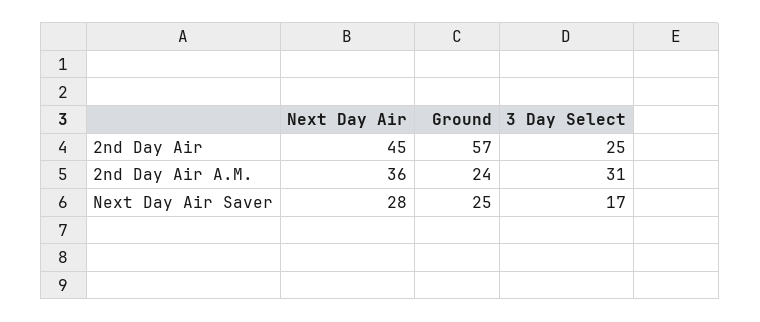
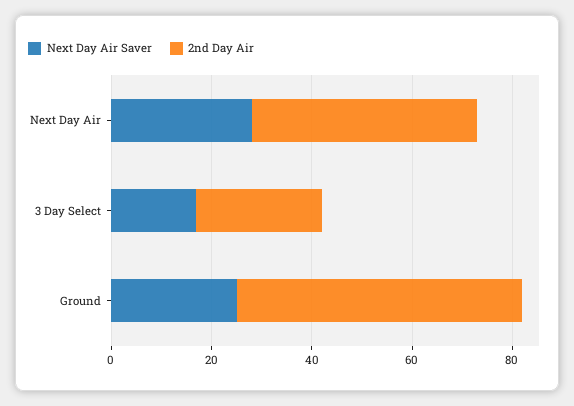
2nd Day Air A.M., Next Day Air: 36 -> none
2nd Day Air A.M., Ground: 24 -> none
2nd Day Air A.M., 3 Day Select: 31 -> none

